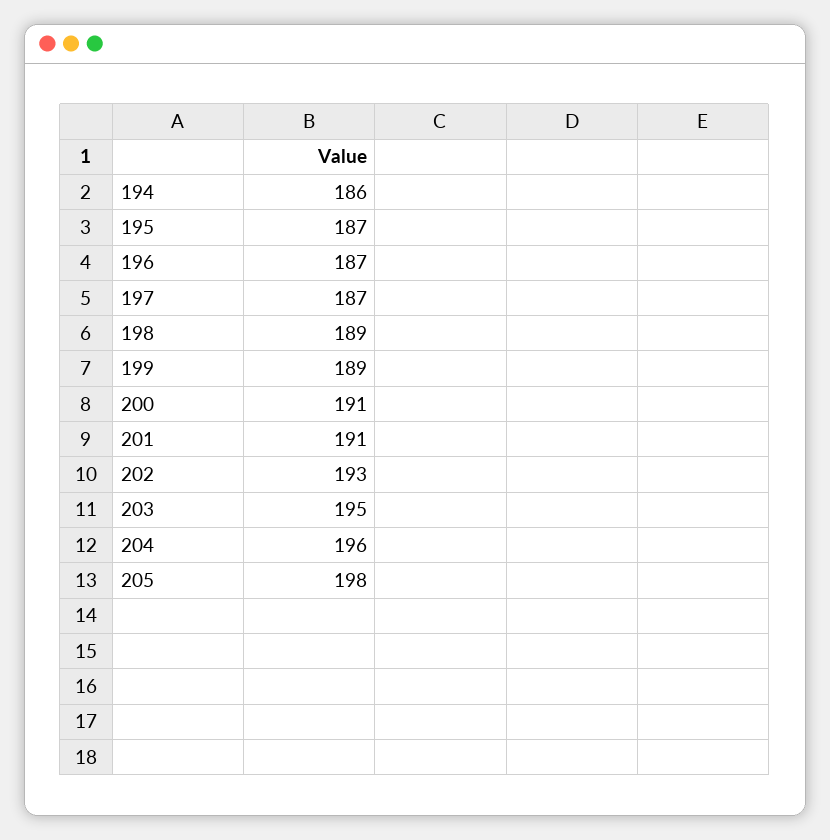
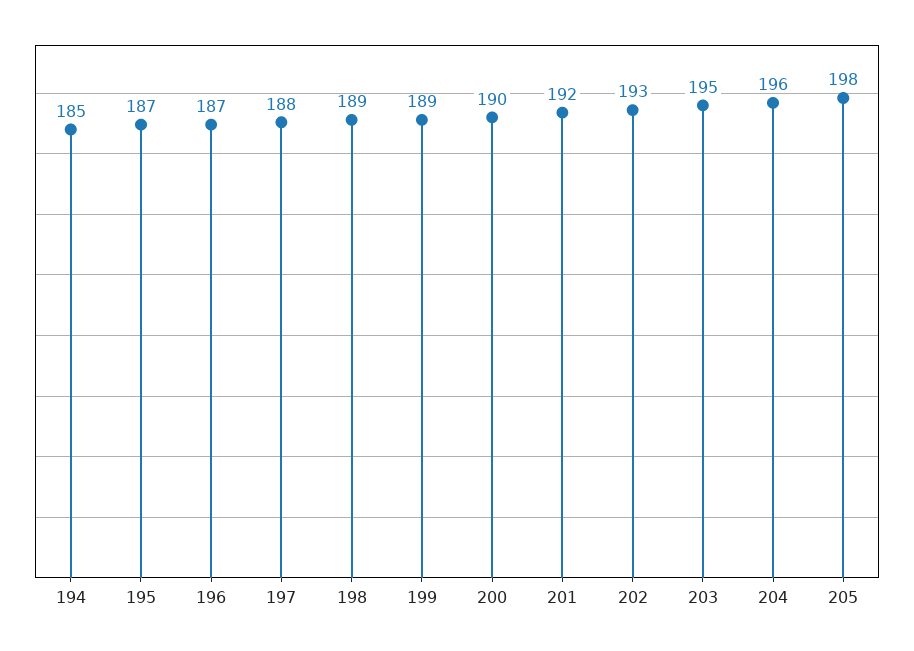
194: 186 -> 185
197: 187 -> 188
200: 191 -> 190
201: 191 -> 192

